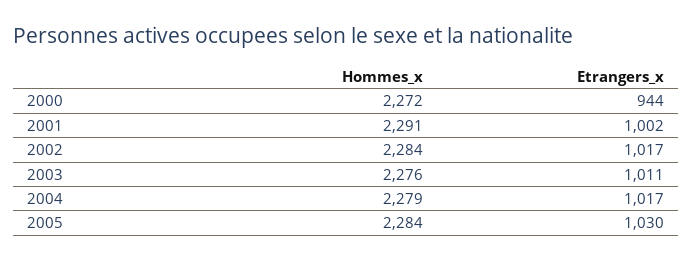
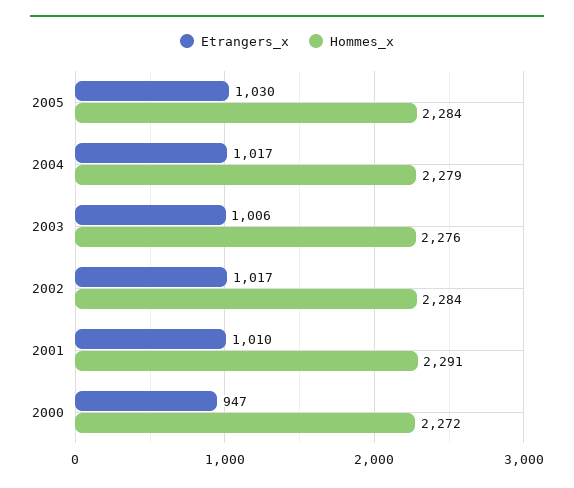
Etrangers_x, 2000: 944 -> 947
Etrangers_x, 2001: 1002 -> 1010
Etrangers_x, 2003: 1011 -> 1006

